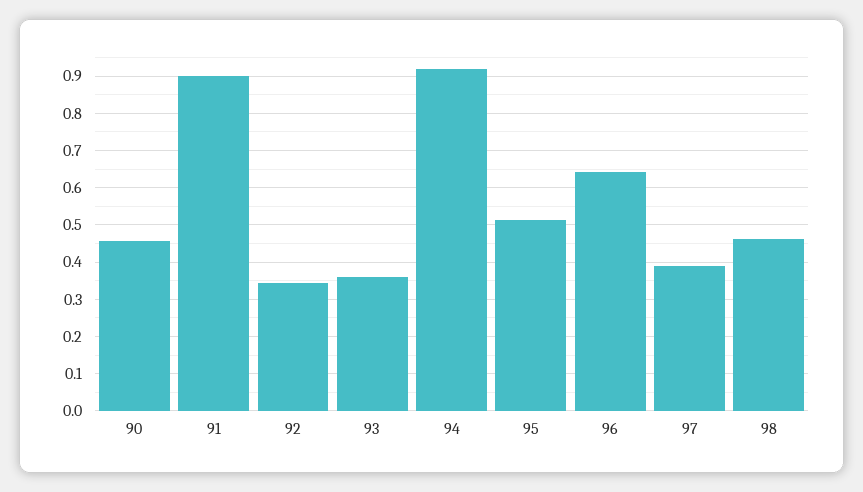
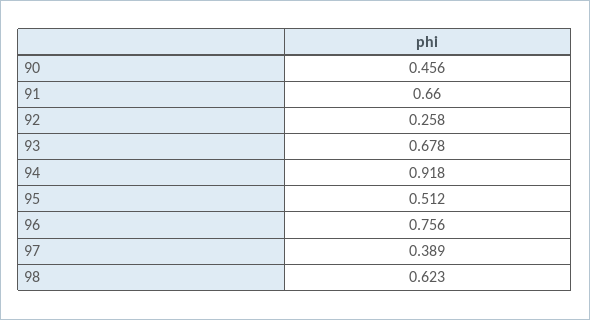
91: 0.9 -> 0.66
92: 0.34 -> 0.258
93: 0.36 -> 0.678
96: 0.64 -> 0.756
98: 0.46 -> 0.623

